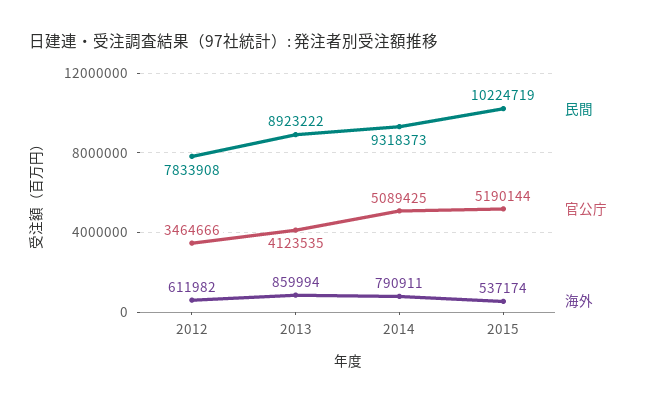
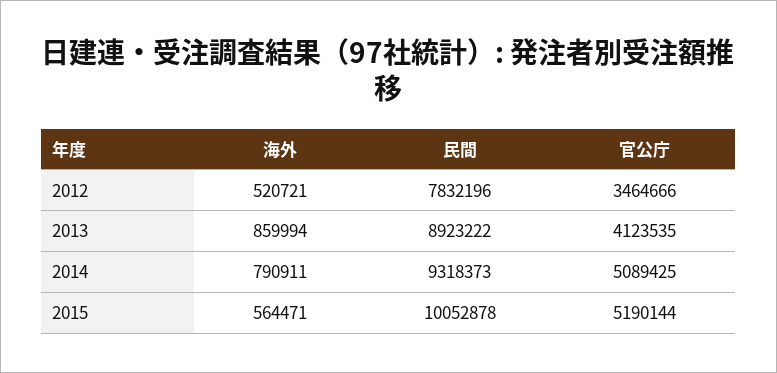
民間, 2012: 7833908 -> 7832196
海外, 2012: 611982 -> 520721
民間, 2015: 10224719 -> 10052878
海外, 2015: 537174 -> 564471

